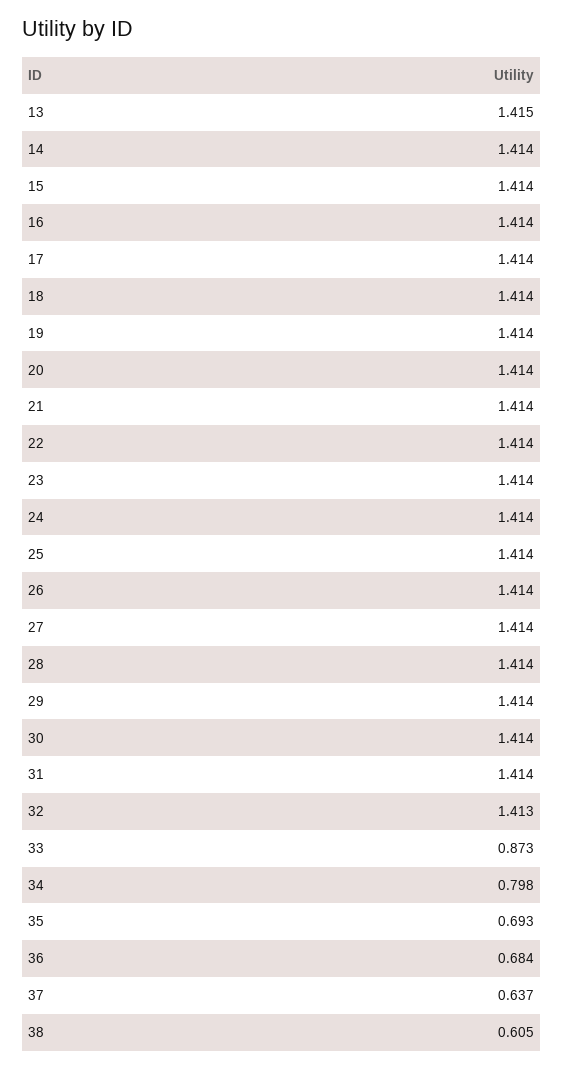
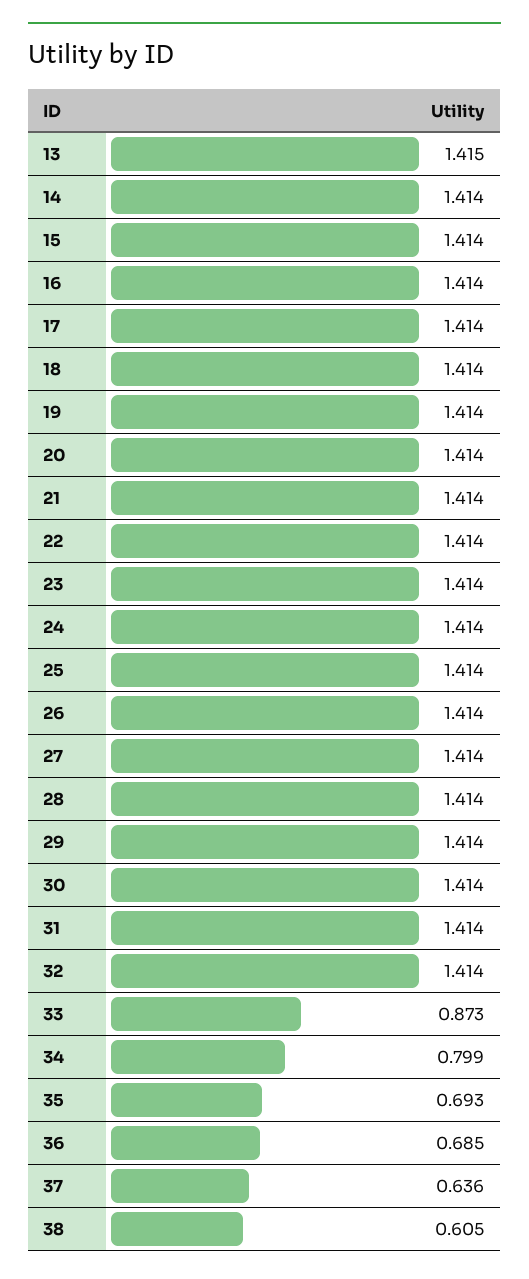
32: 1.413 -> 1.414
34: 0.798 -> 0.799
36: 0.684 -> 0.685
37: 0.637 -> 0.636

